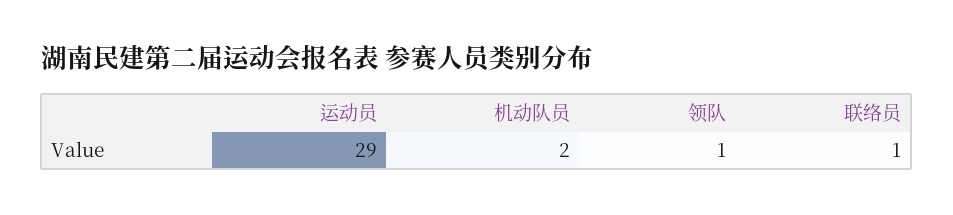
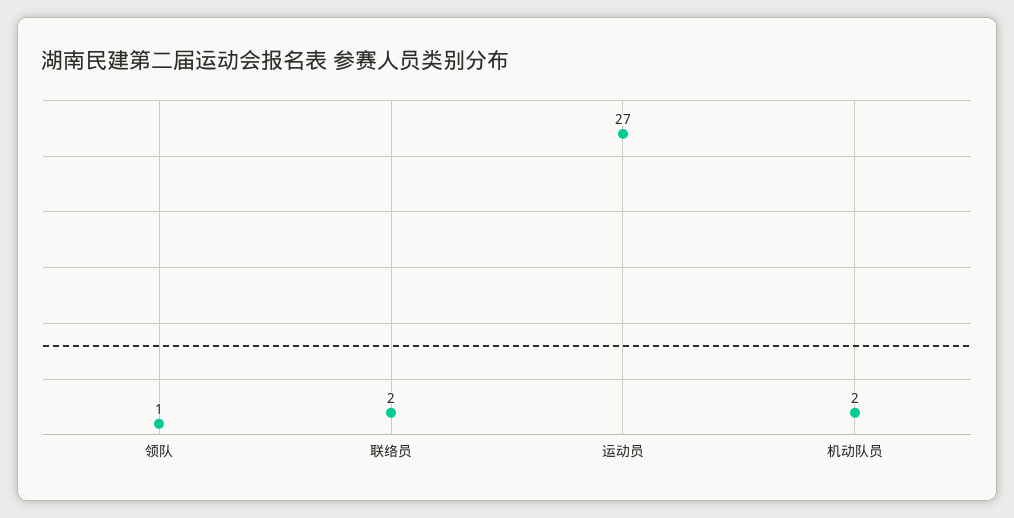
运动员: 29 -> 27
联络员: 1 -> 2

